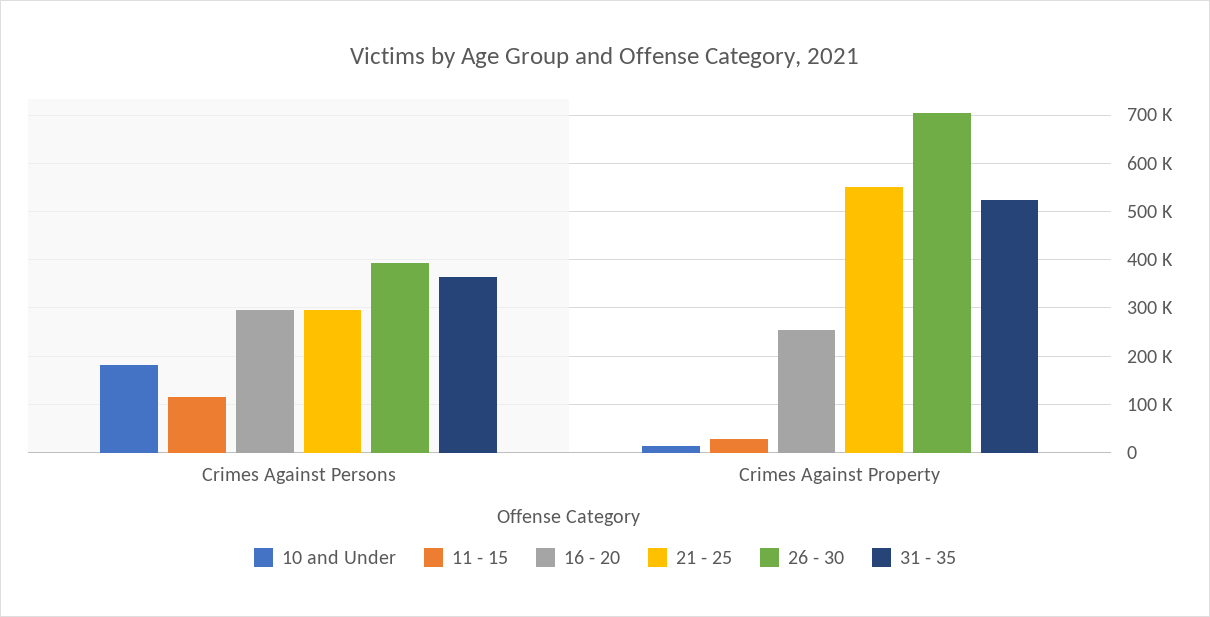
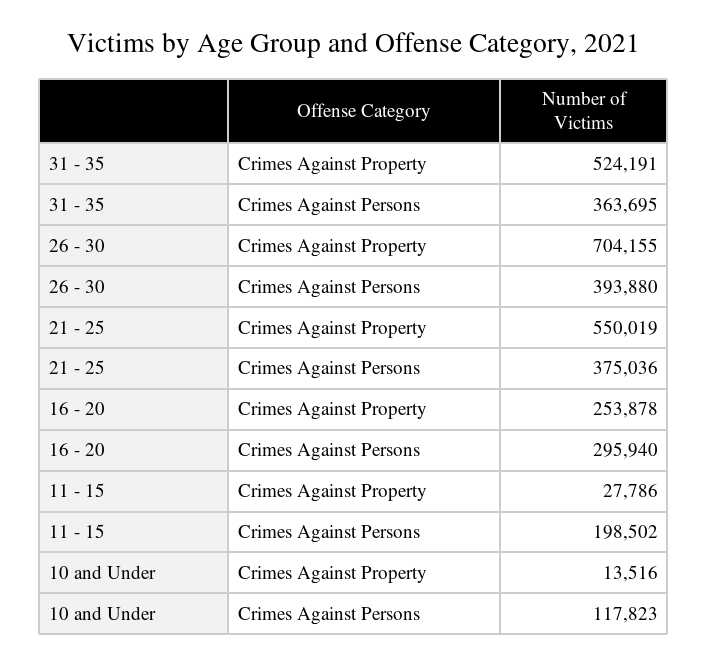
10 and Under, Crimes Against Persons: 180000 -> 117823
11 - 15, Crimes Against Persons: 120000 -> 198502
21 - 25, Crimes Against Persons: 300000 -> 375036

